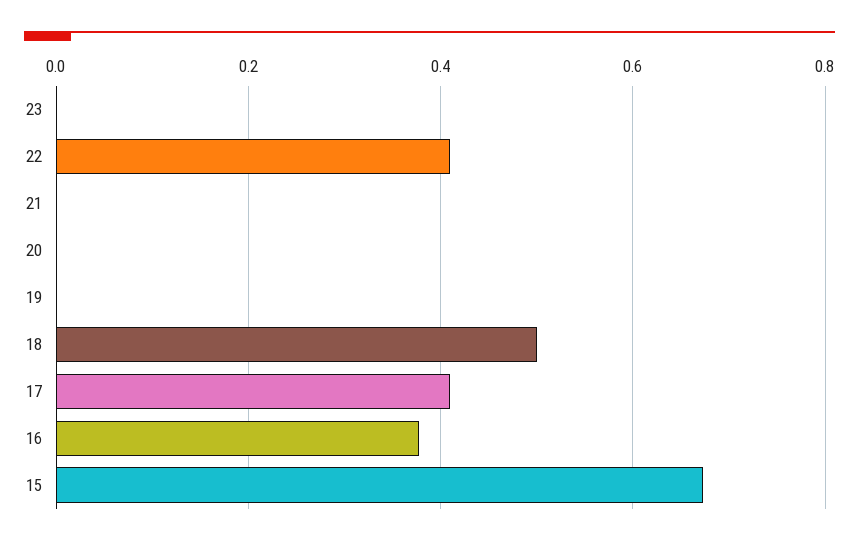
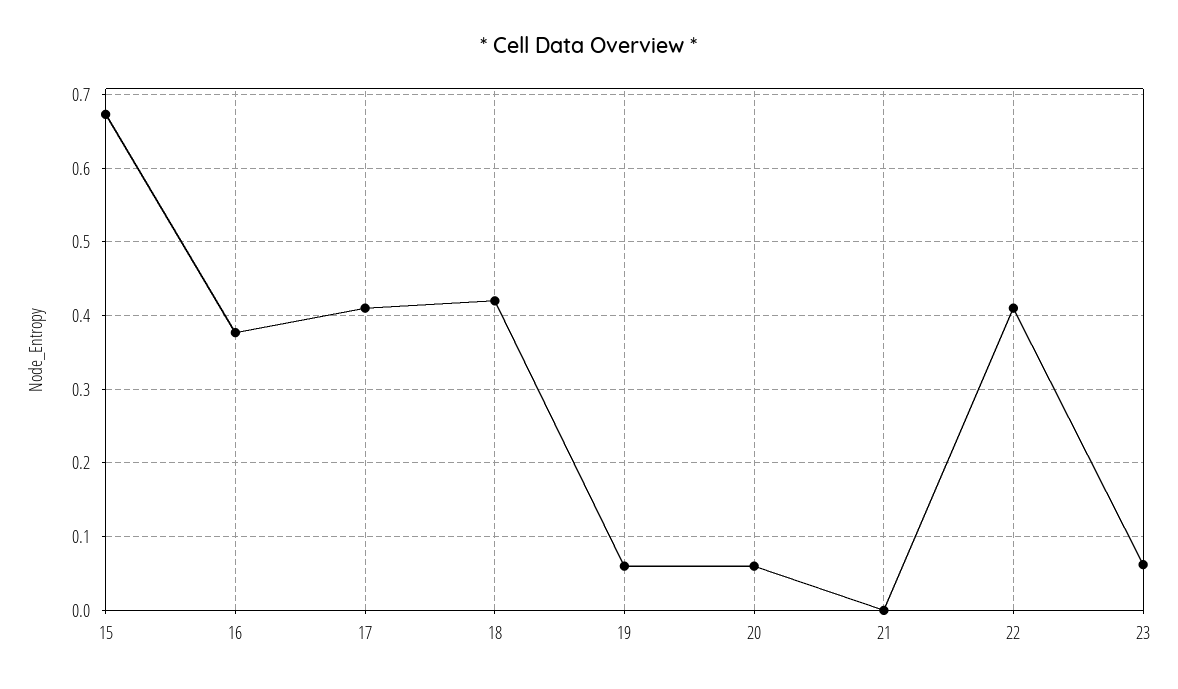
23: 0 -> 0.06
20: 0 -> 0.06
19: 0 -> 0.06
18: 0.5 -> 0.42

